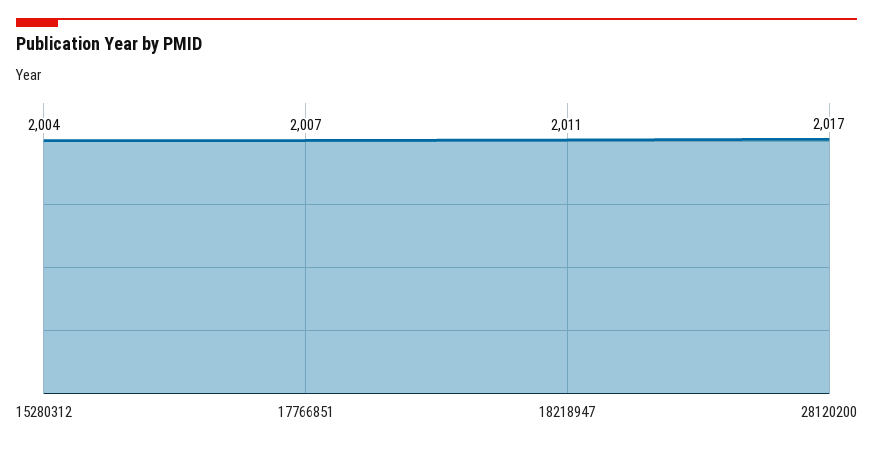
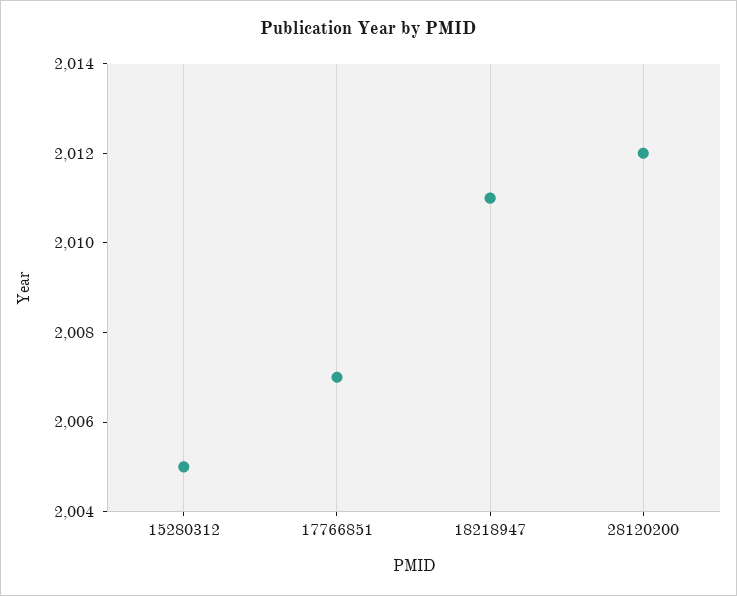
15280312: 2004 -> 2005
28120200: 2017 -> 2012

